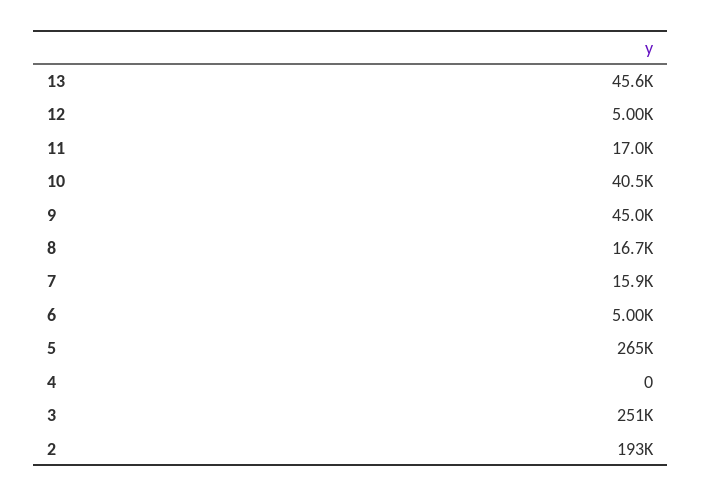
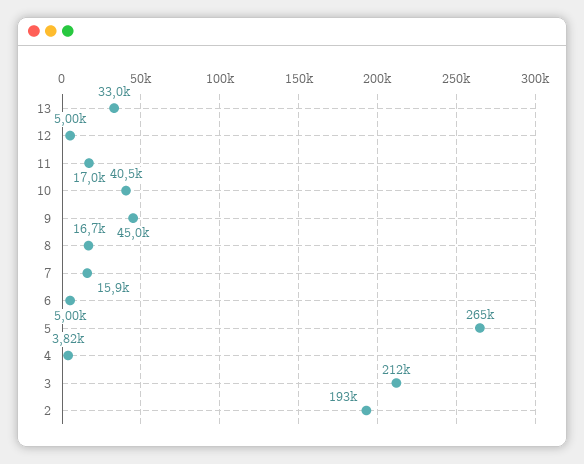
13: 45600 -> 33000
4: 0 -> 3820
3: 251000 -> 212000

